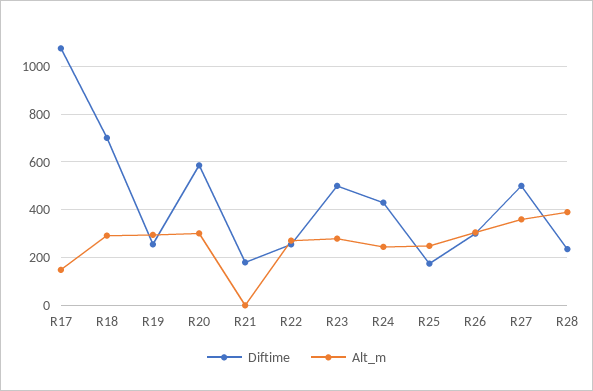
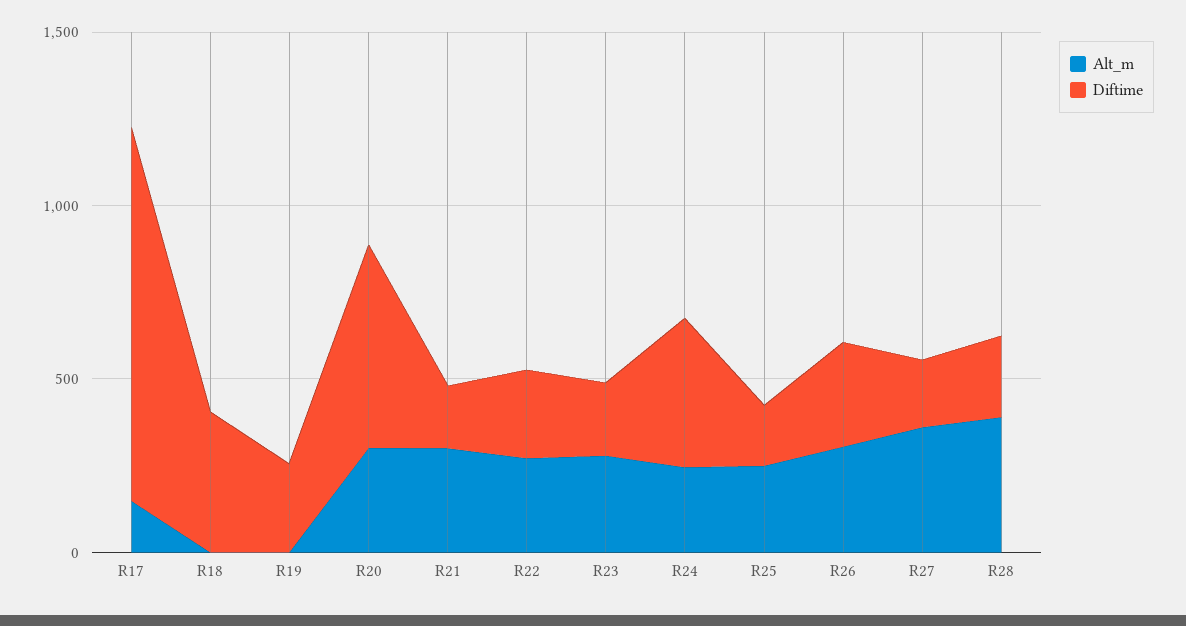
Diftime, R18: 700 -> 400
Alt_m, R18: 300 -> 0
Alt_m, R19: 300 -> 0
Alt_m, R21: 0 -> 300
Diftime, R23: 500 -> 200
Diftime, R27: 500 -> 200

